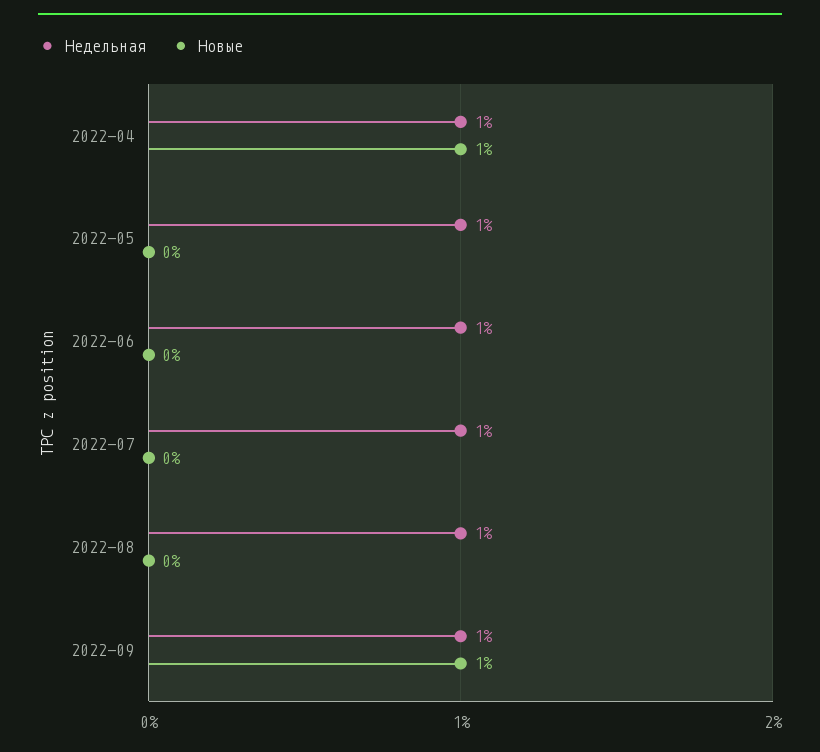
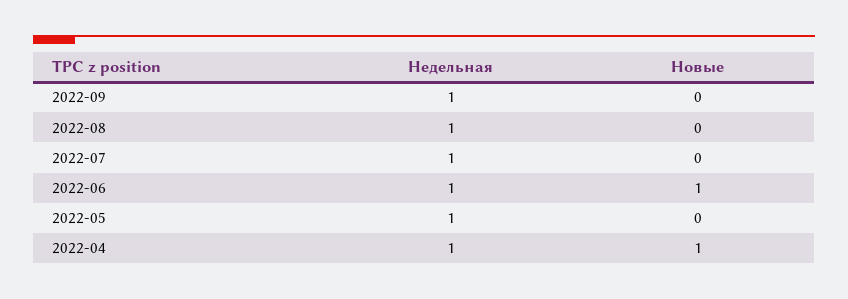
Новые, 2022-06: 0 -> 1
Новые, 2022-09: 1 -> 0

